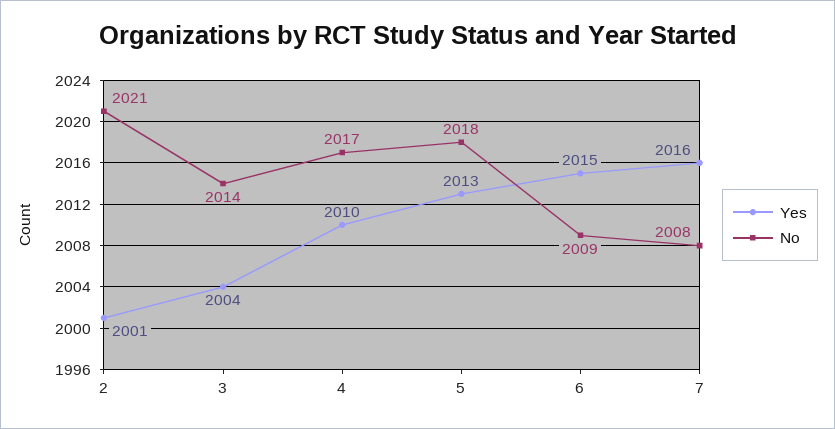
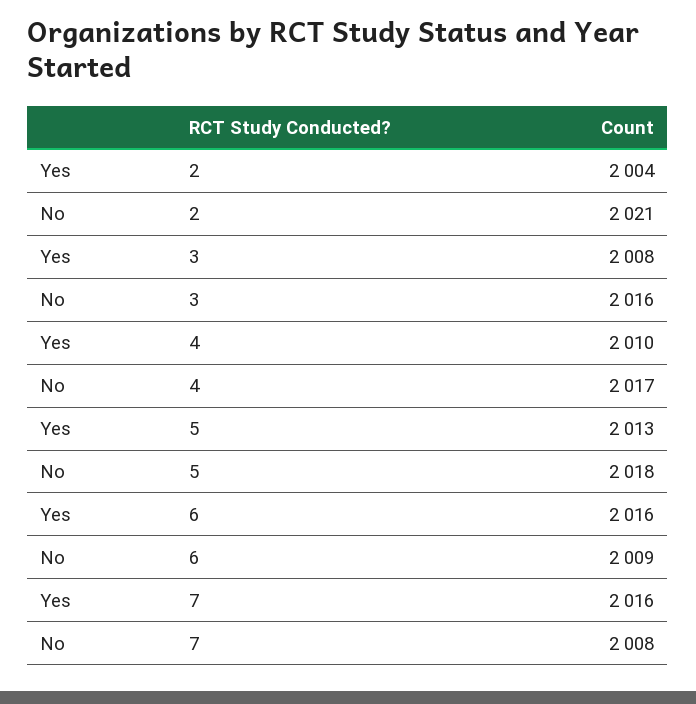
Yes, 2: 2001 -> 2004
Yes, 3: 2004 -> 2008
No, 3: 2014 -> 2016
Yes, 6: 2015 -> 2016

